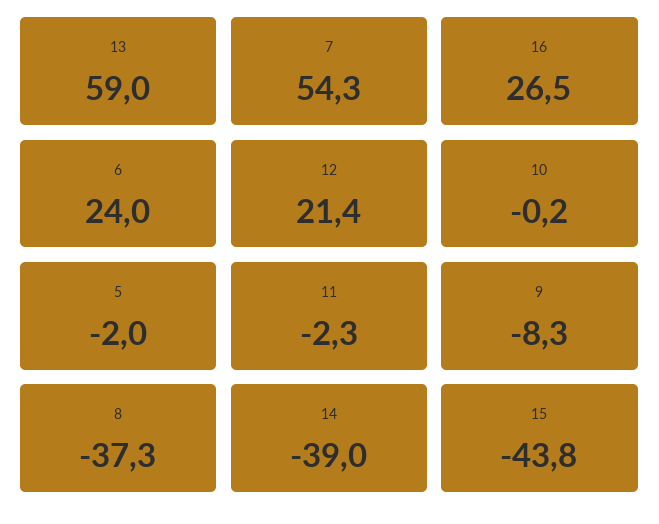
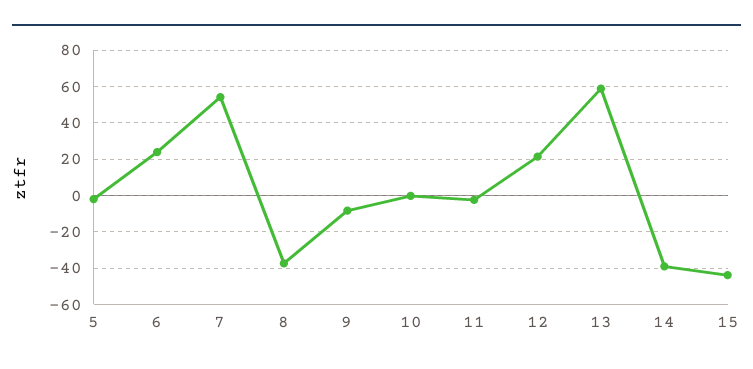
16: 26.5 -> none

